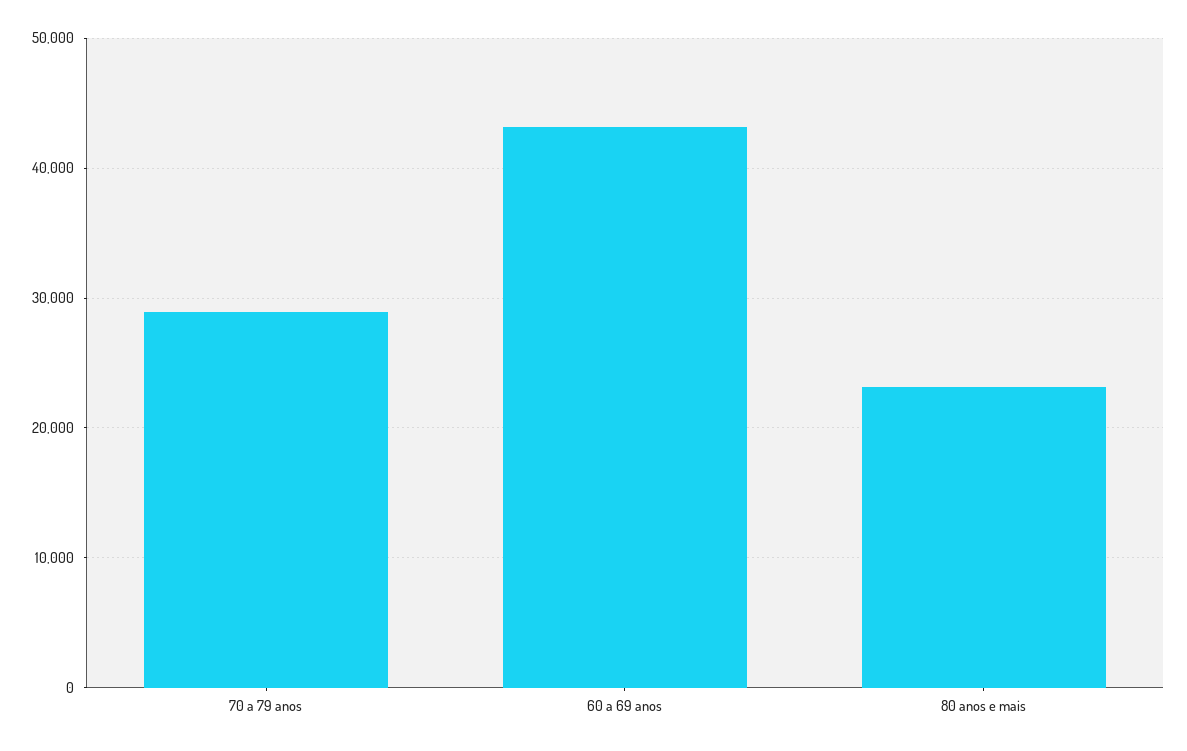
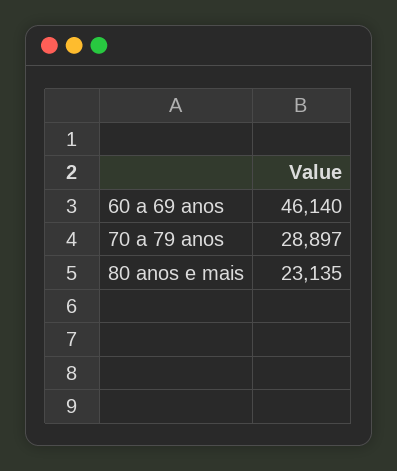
60 a 69 anos: 43000 -> 46140

